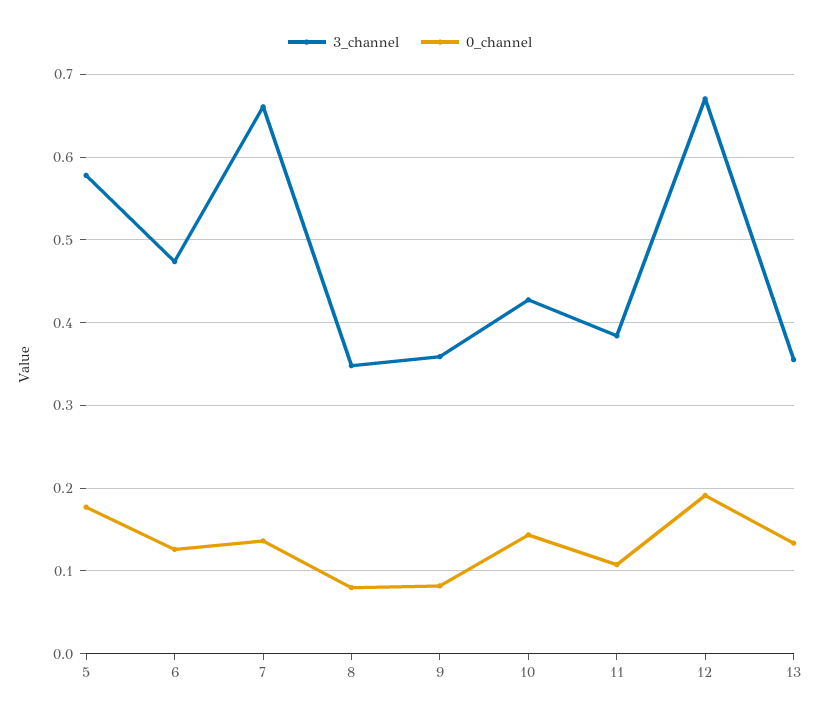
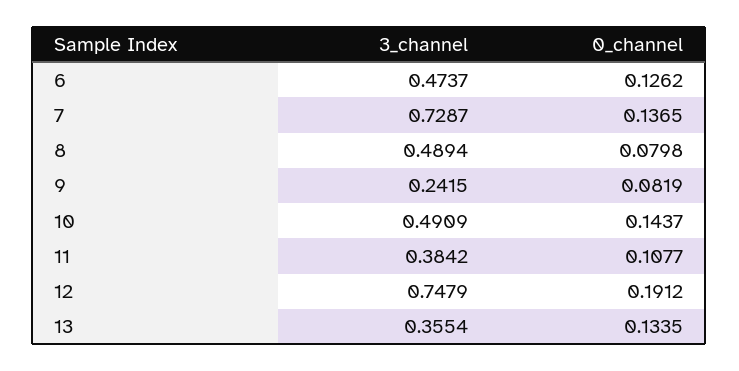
3_channel, 5: 0.58 -> none
0_channel, 5: 0.18 -> none
3_channel, 7: 0.66 -> 0.7287
3_channel, 8: 0.35 -> 0.4894
3_channel, 9: 0.36 -> 0.2415
3_channel, 10: 0.43 -> 0.4909
3_channel, 12: 0.67 -> 0.7479

